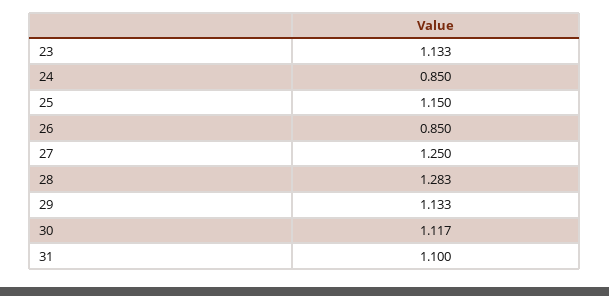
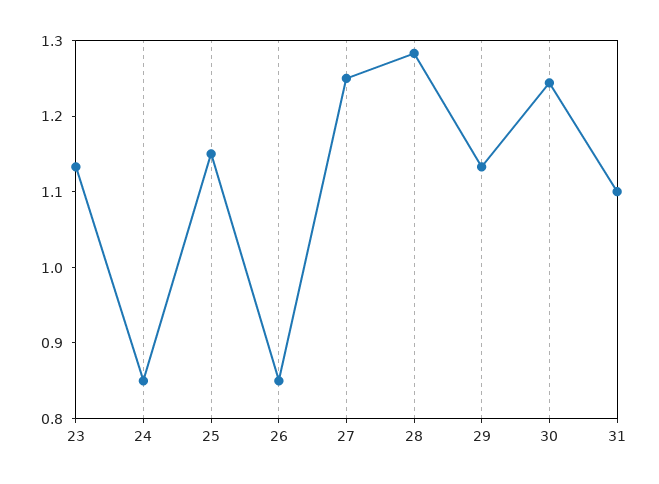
30: 1.117 -> 1.24

